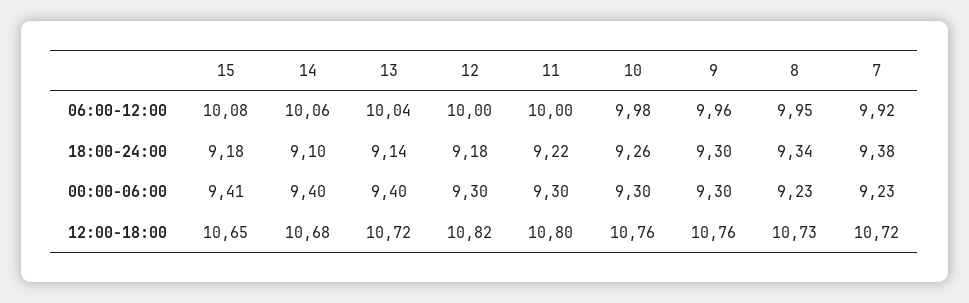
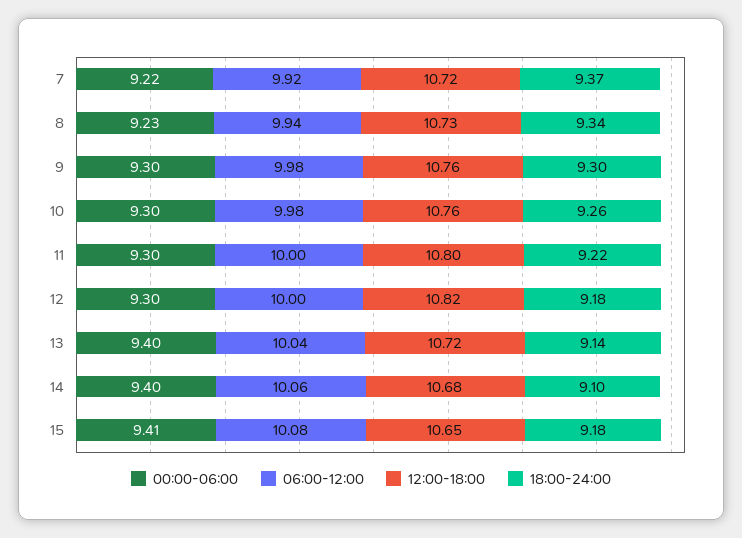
06:00-12:00, 9: 9.96 -> 9.98
06:00-12:00, 8: 9.95 -> 9.94
18:00-24:00, 7: 9.38 -> 9.37
00:00-06:00, 7: 9.23 -> 9.22

